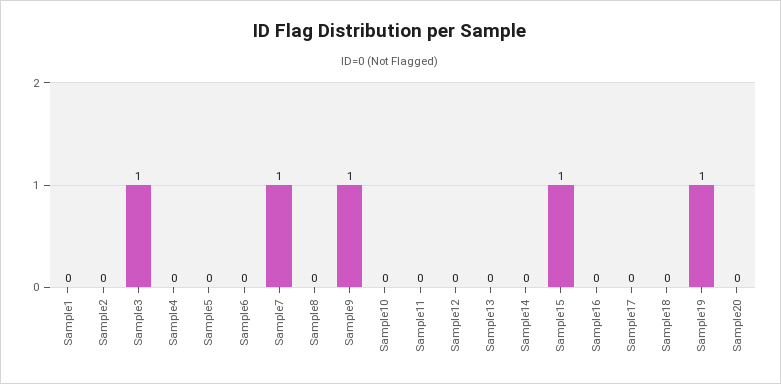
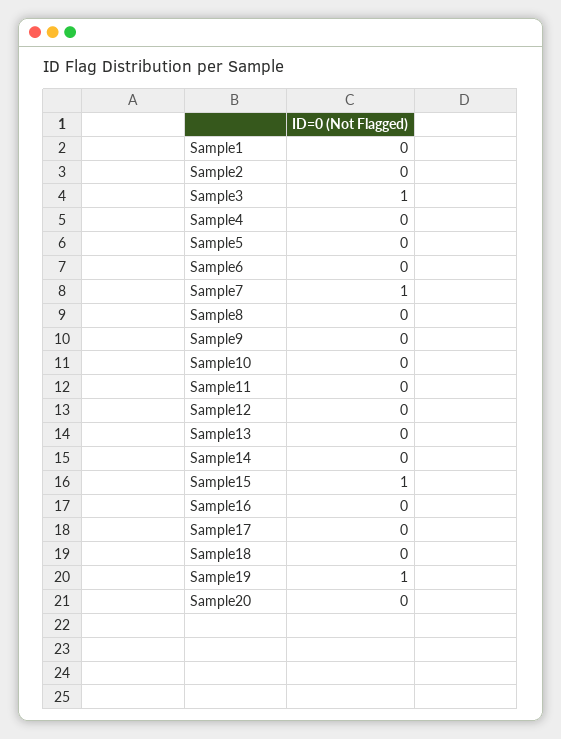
Sample9: 1 -> 0

